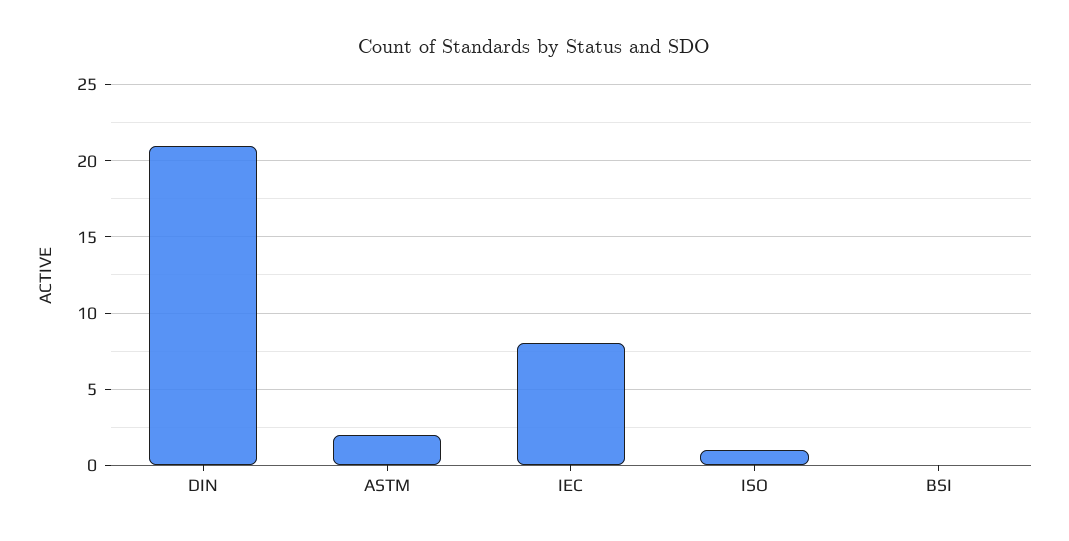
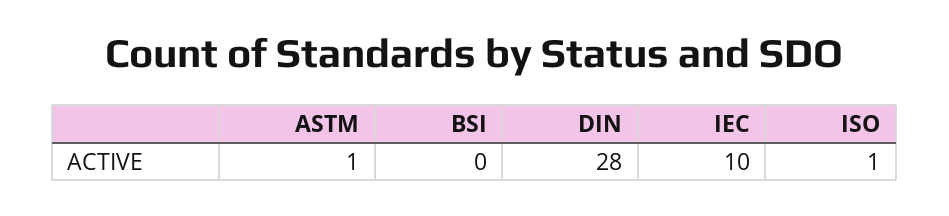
DIN: 21 -> 28
ASTM: 2 -> 1
IEC: 8 -> 10

